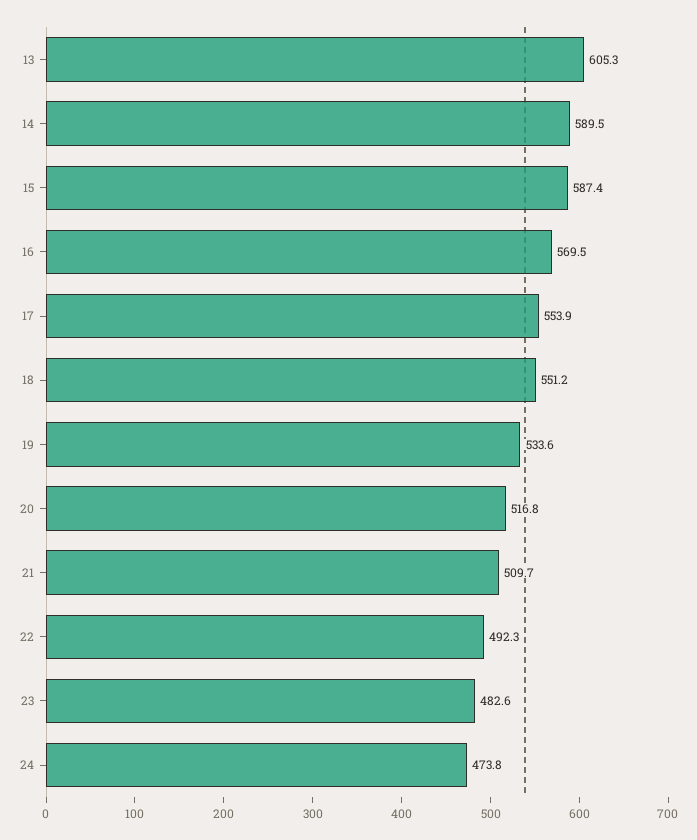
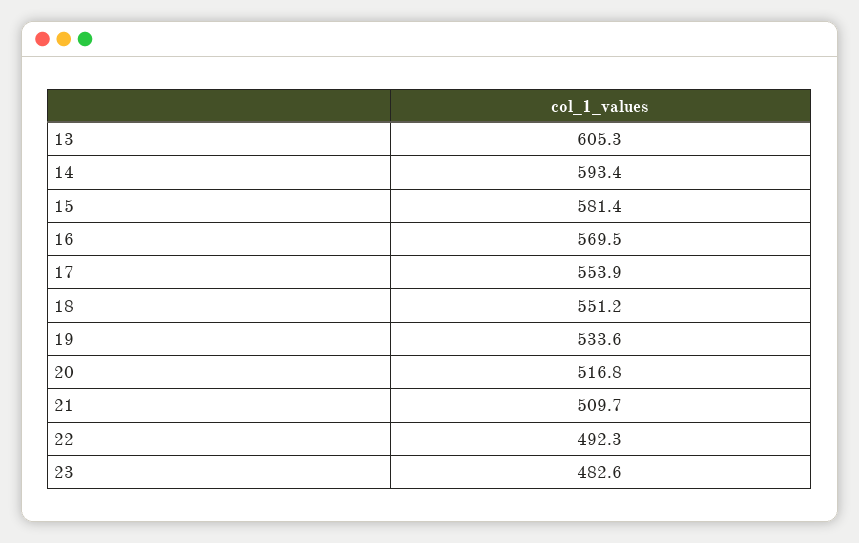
14: 589.5 -> 593.4
15: 587.4 -> 581.4
24: 473.8 -> none

